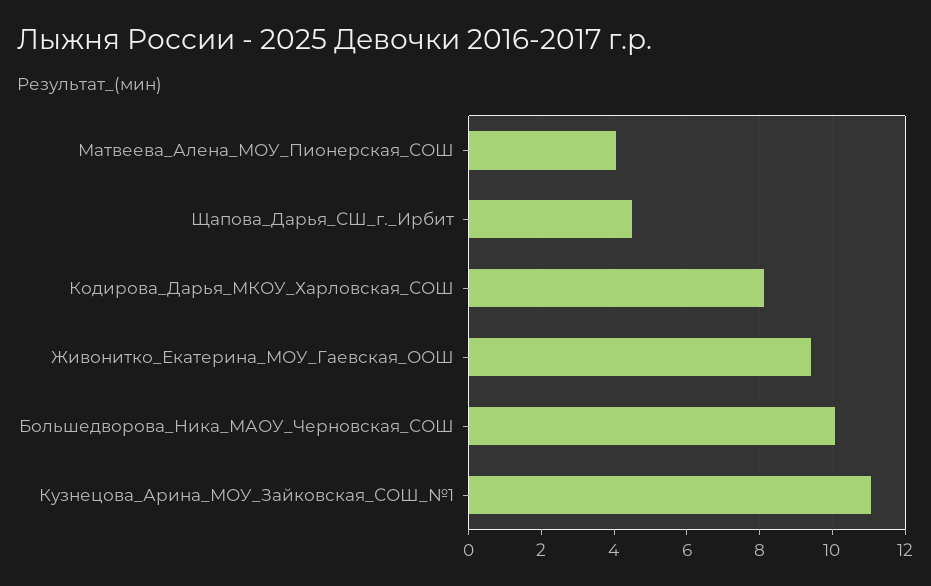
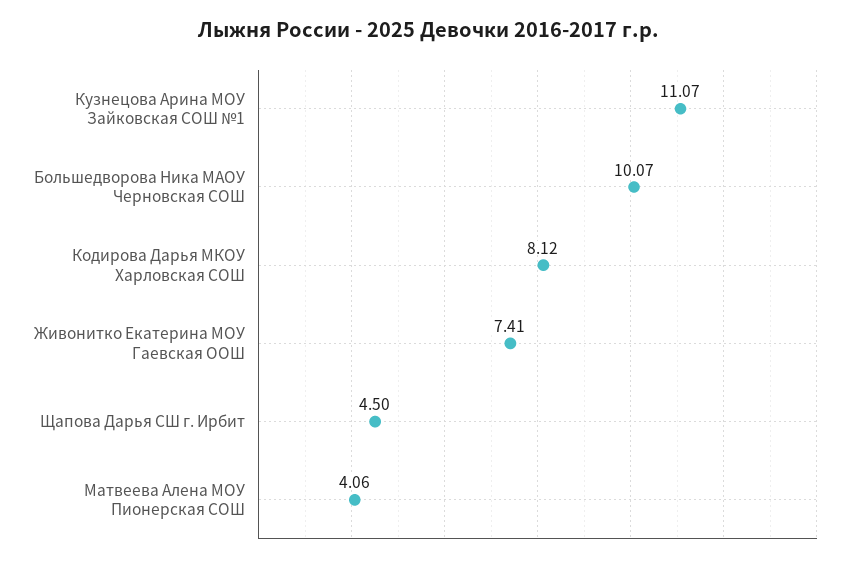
Живонитко_Екатерина_МОУ_Гаевская_ООШ: 9.4 -> 7.41

